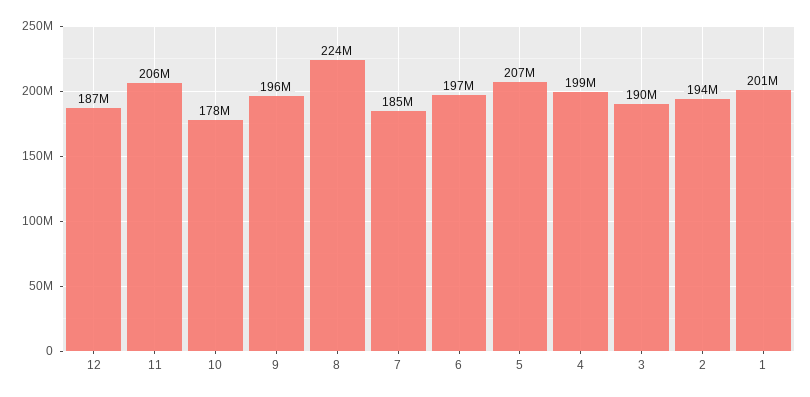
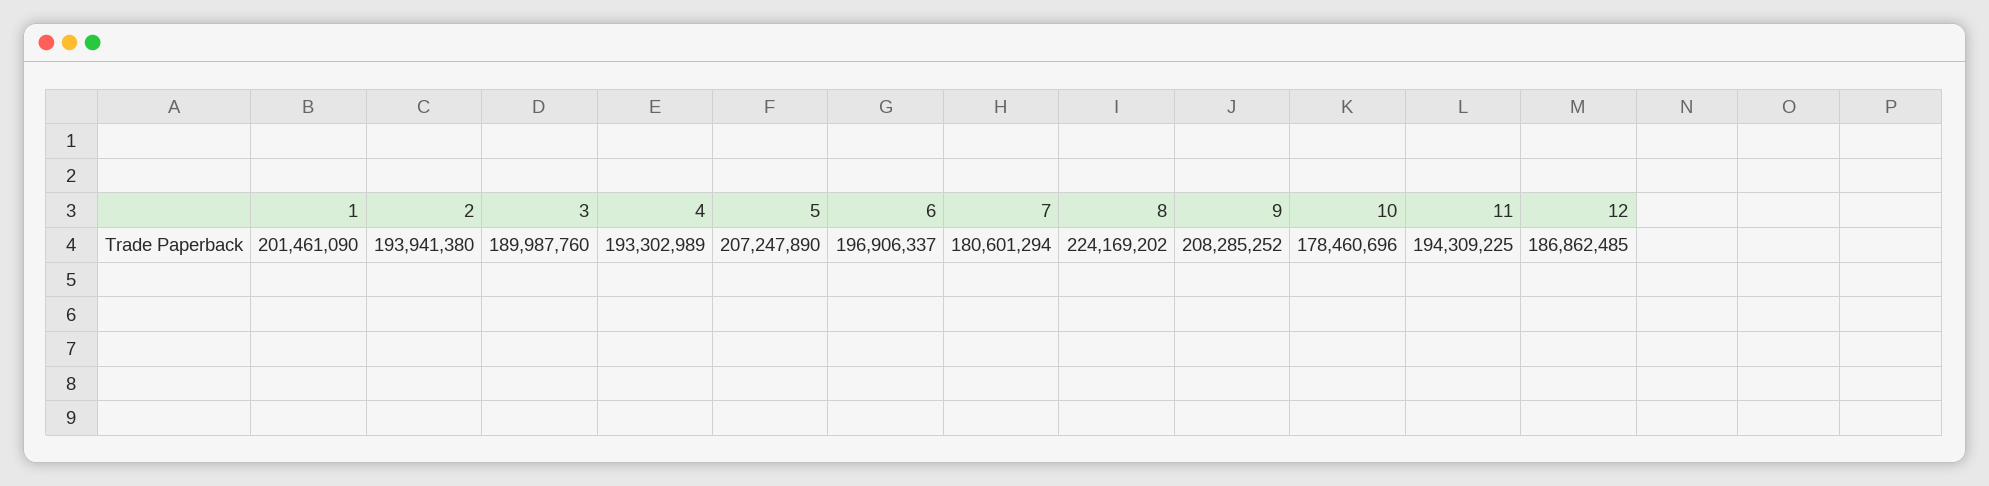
11: 206000000 -> 194309225
9: 196000000 -> 208285252
7: 185000000 -> 180601294
4: 199000000 -> 193302989

